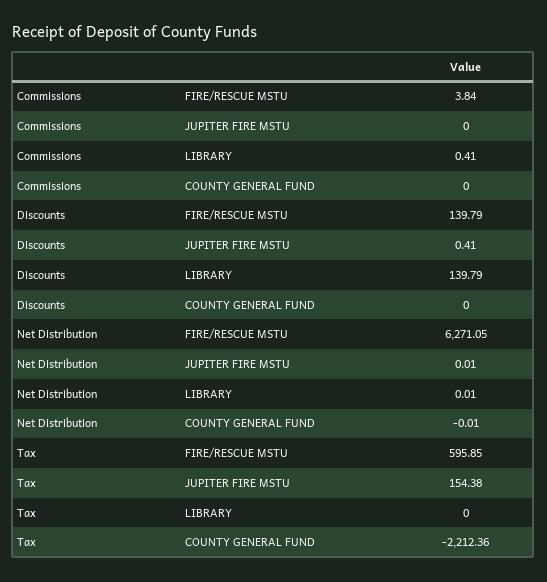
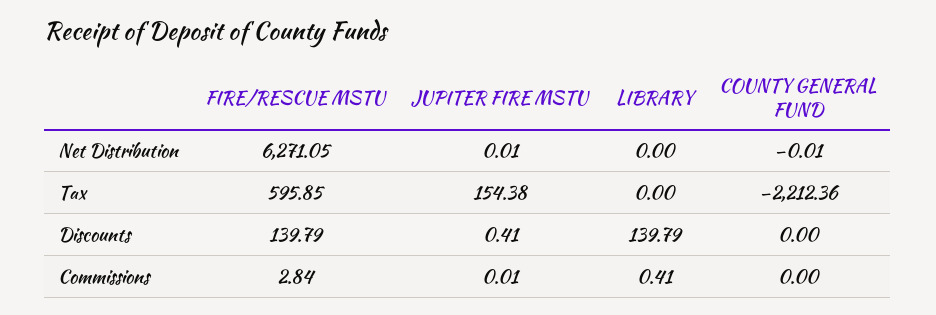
Commissions, FIRE/RESCUE MSTU: 3.84 -> 2.84
Commissions, JUPITER FIRE MSTU: 0 -> 0.01
Net Distribution, LIBRARY: 0.01 -> 0

